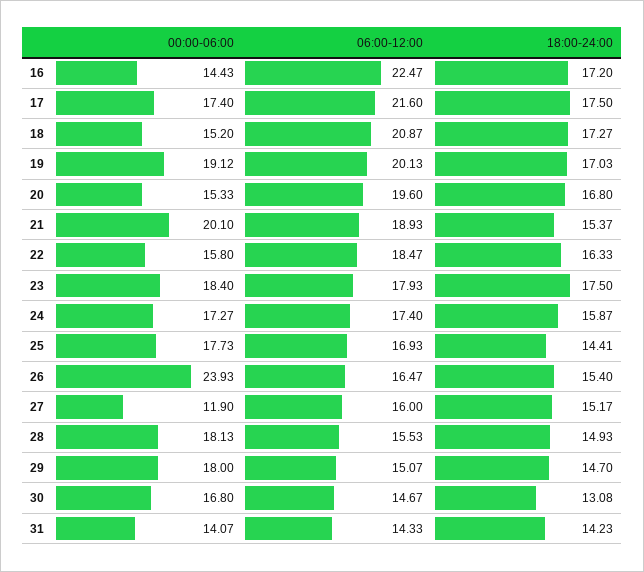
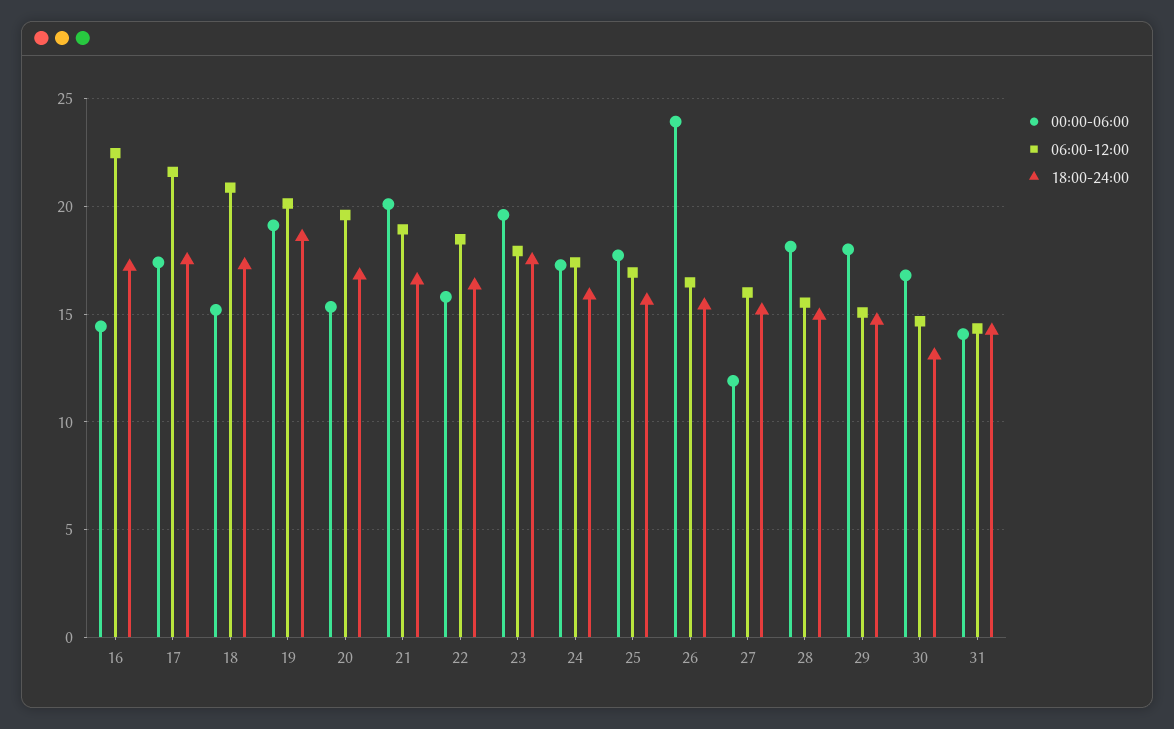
18:00-24:00, 19: 17.03 -> 18.5
18:00-24:00, 21: 15.37 -> 16.5
00:00-06:00, 23: 18.4 -> 19.5
18:00-24:00, 25: 14.41 -> 15.5

